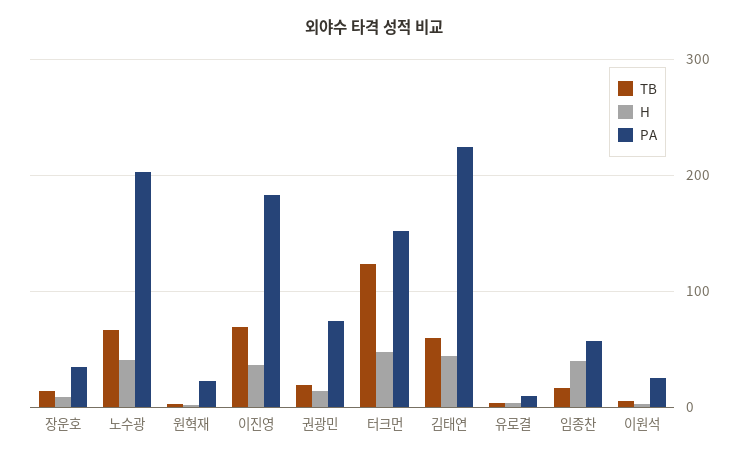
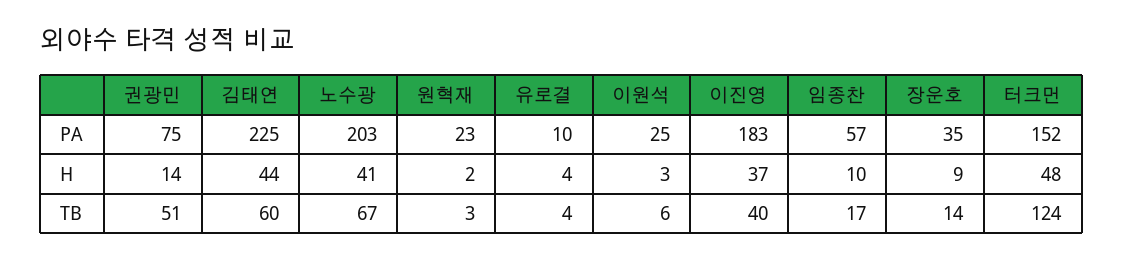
TB, 이진영: 70 -> 40
TB, 권광민: 20 -> 51
H, 임종찬: 40 -> 10

